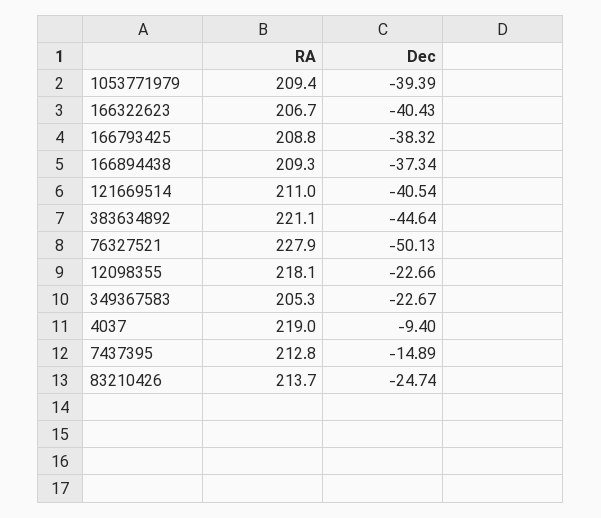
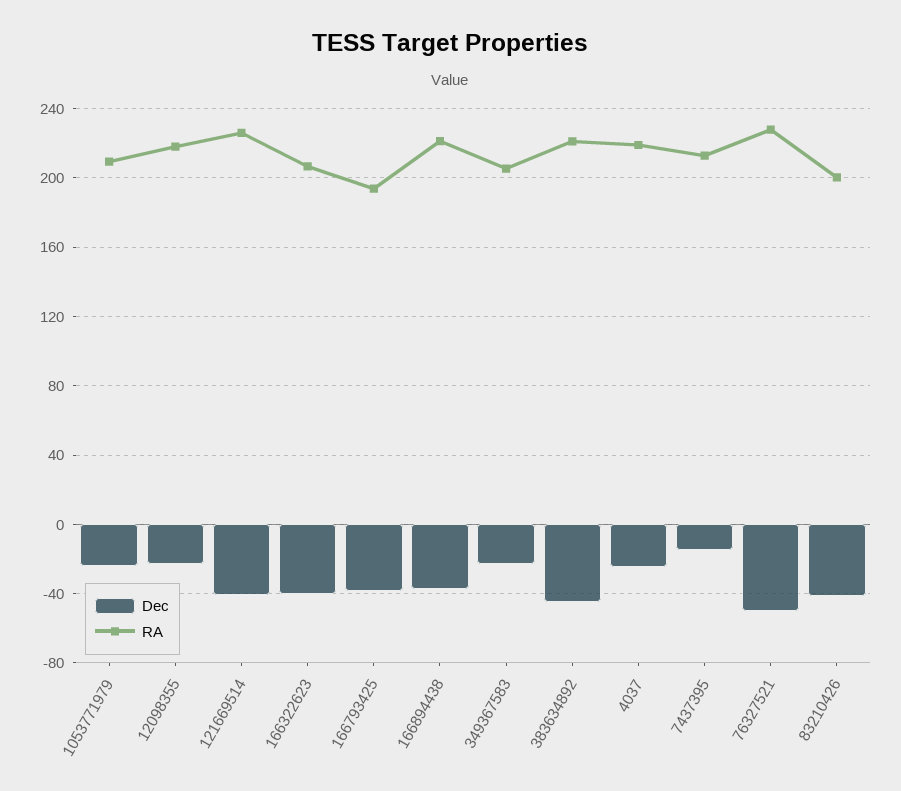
Dec, 1053771979: -39.39 -> -25
RA, 166793425: 208.8 -> 195
RA, 166894438: 209.3 -> 220
RA, 121669514: 211 -> 225
Dec, 4037: -9.4 -> -25
RA, 83210426: 213.7 -> 200
Dec, 83210426: -24.74 -> -40

